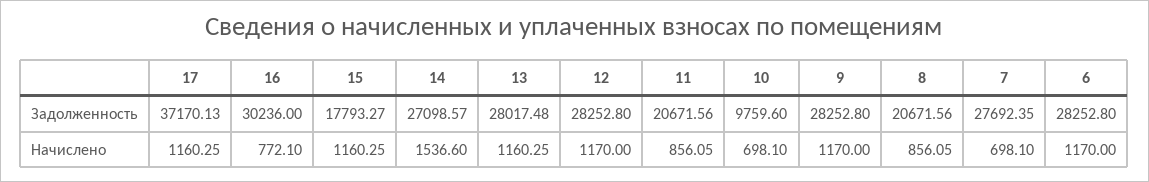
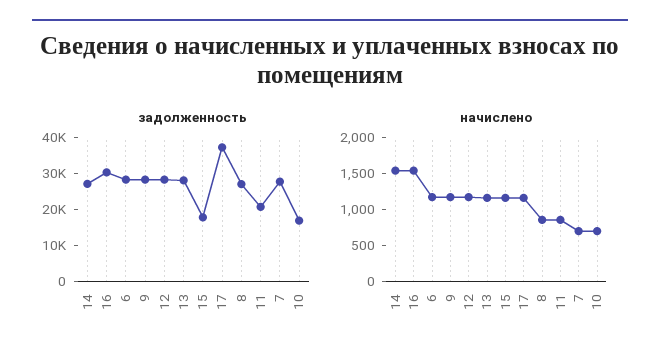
Задолженность, 10: 9759.6 -> 17500
Задолженность, 8: 20671.56 -> 27500
Начислено, 16: 772.1 -> 1500

